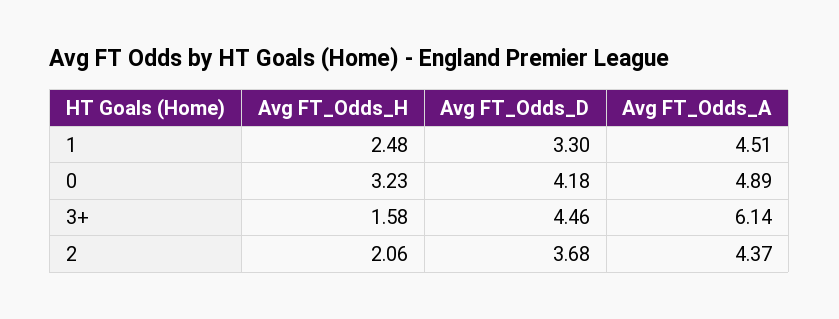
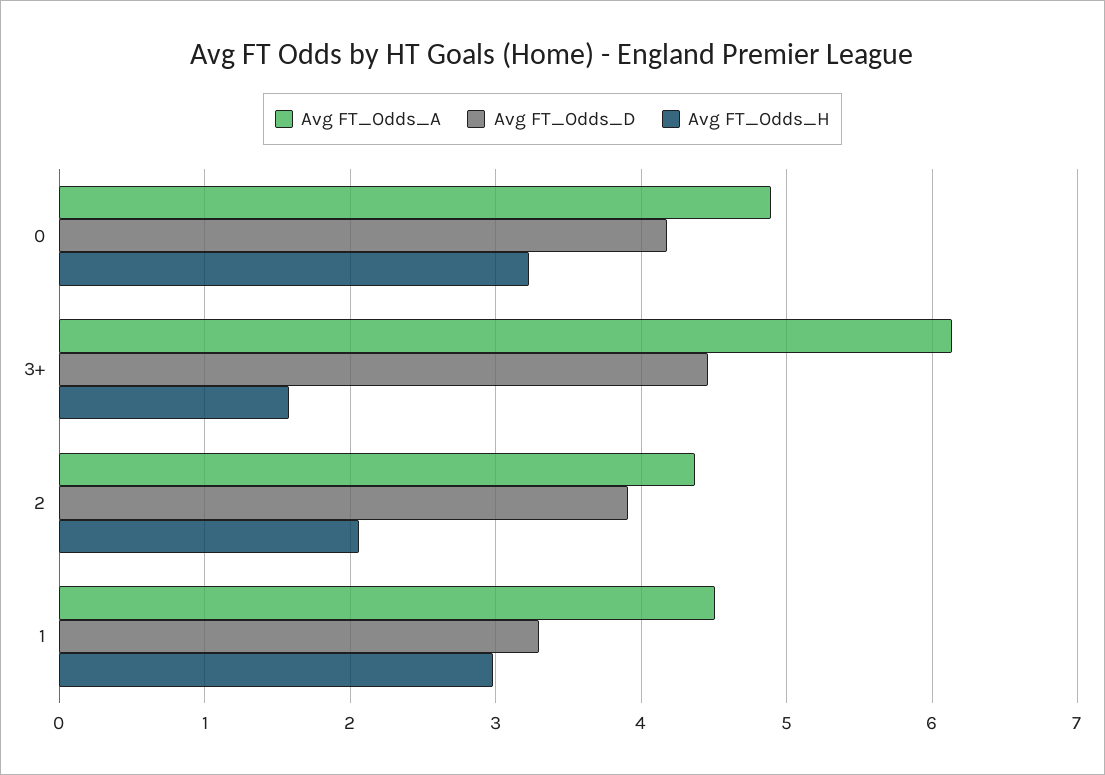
Avg FT_Odds_H, 1: 2.48 -> 3
Avg FT_Odds_D, 2: 3.68 -> 3.9

